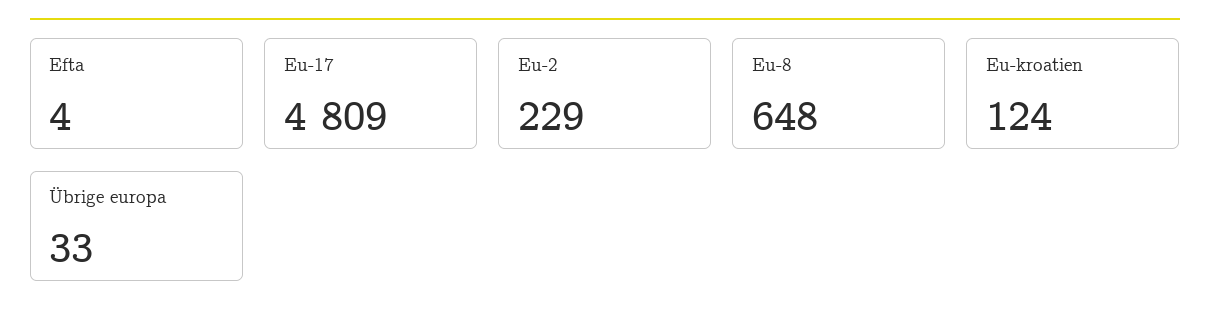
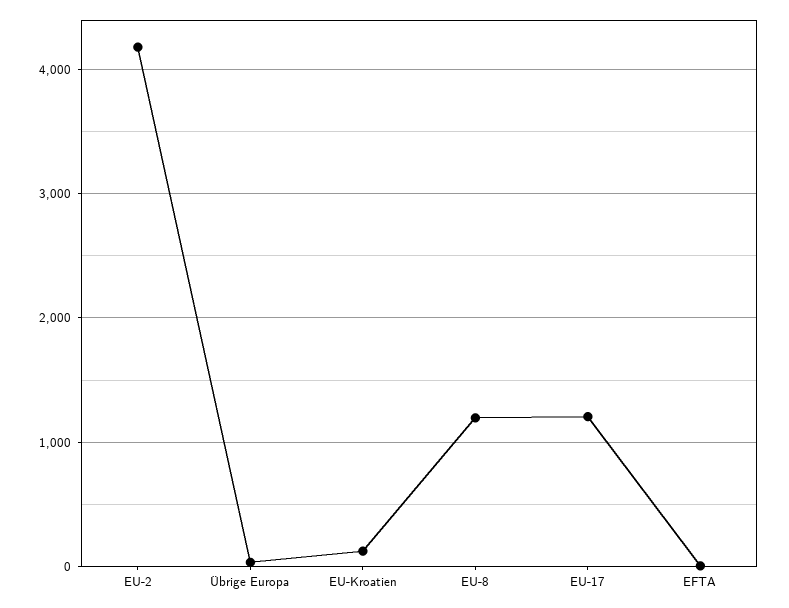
Eu-17: 4809 -> 1200
Eu-2: 229 -> 4200
Eu-8: 648 -> 1200

